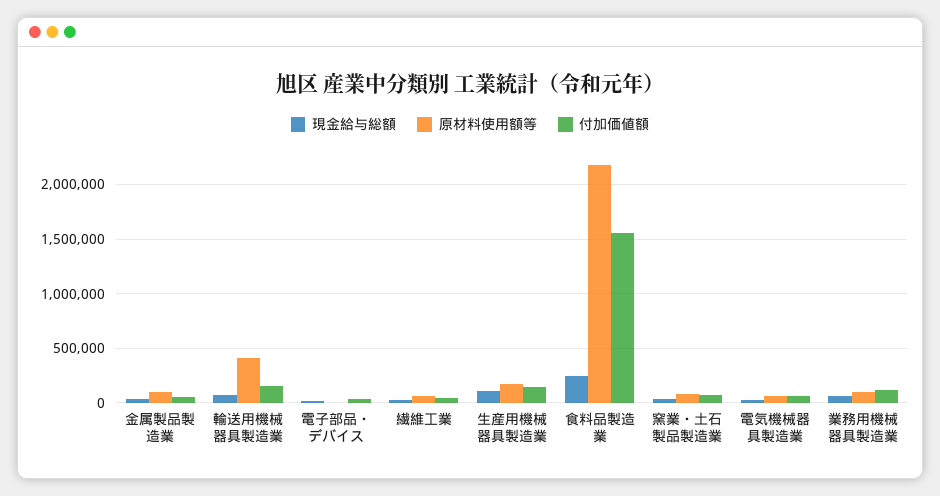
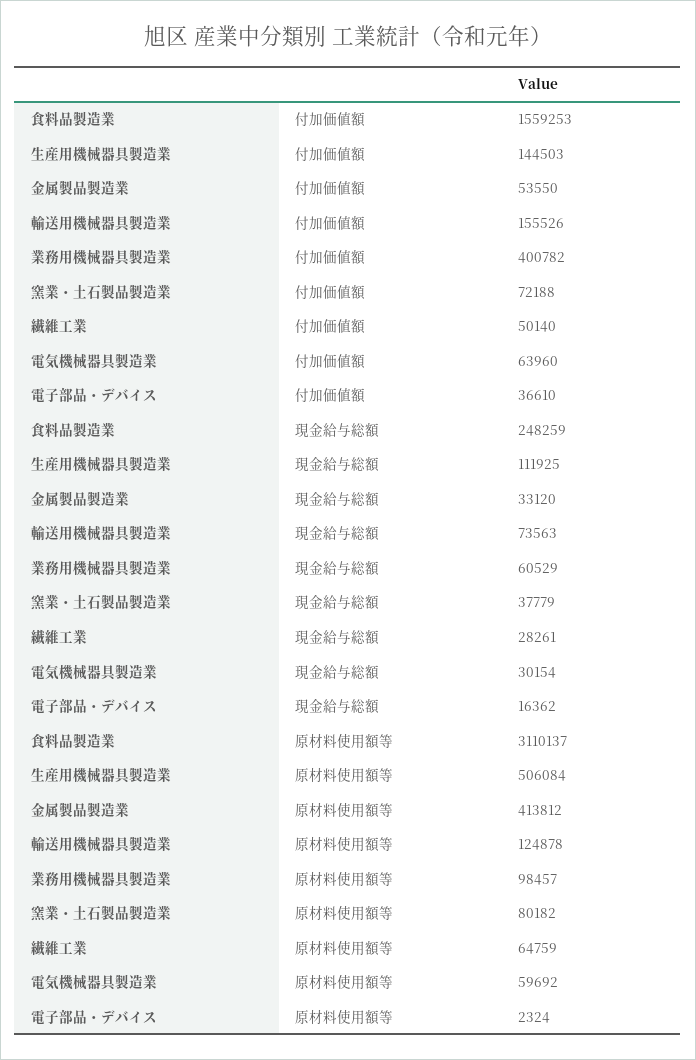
原材料使用額等, 金属製品製造業: 100000 -> 413812
原材料使用額等, 輸送用機械器具製造業: 400000 -> 124878
原材料使用額等, 生産用機械器具製造業: 200000 -> 506084
原材料使用額等, 食料品製造業: 2200000 -> 3110137
付加価値額, 業務用機械器具製造業: 100000 -> 400782

